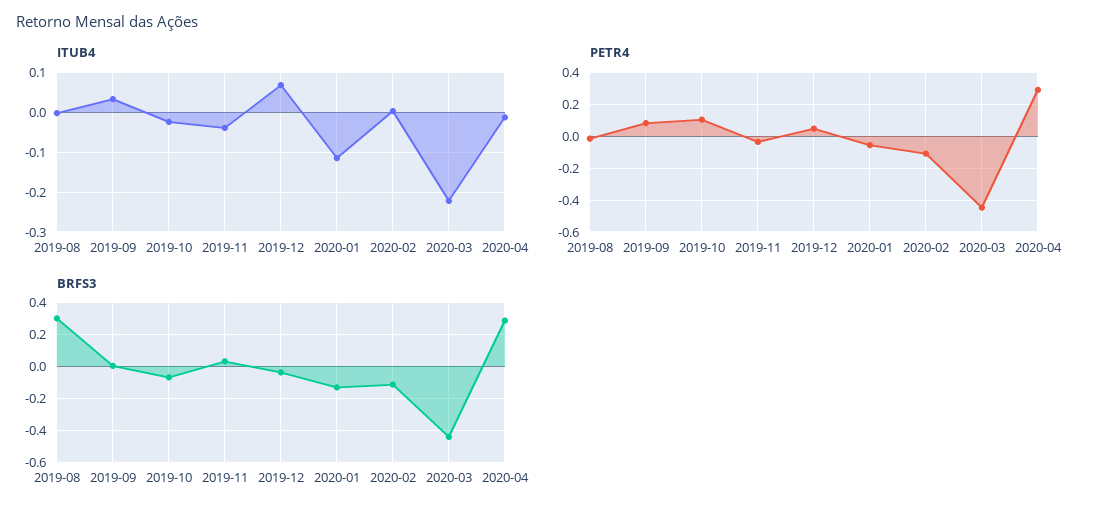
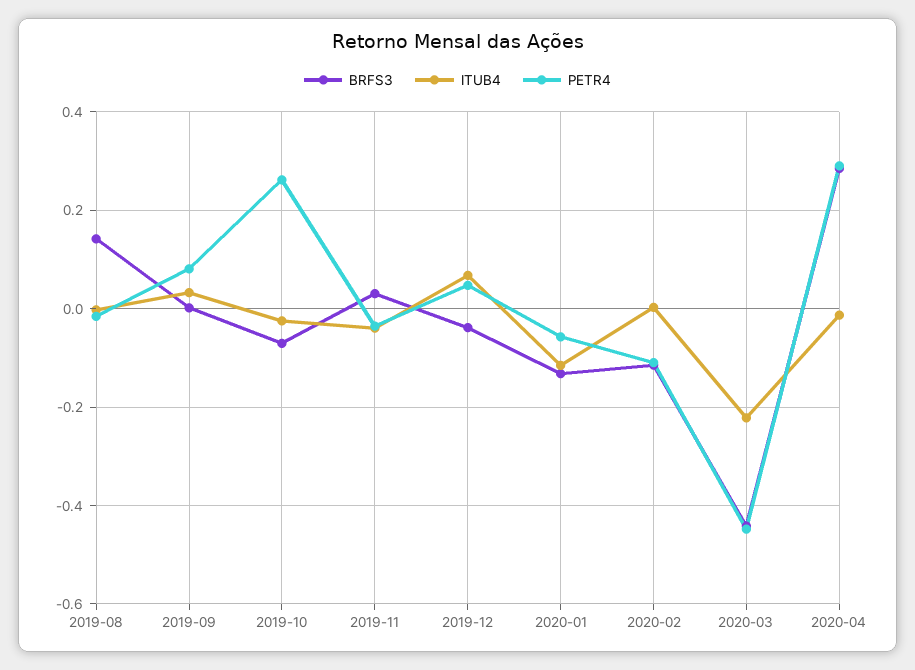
PETR4, 2019-10: 0.1 -> 0.26
BRFS3, 2019-08: 0.3 -> 0.14

